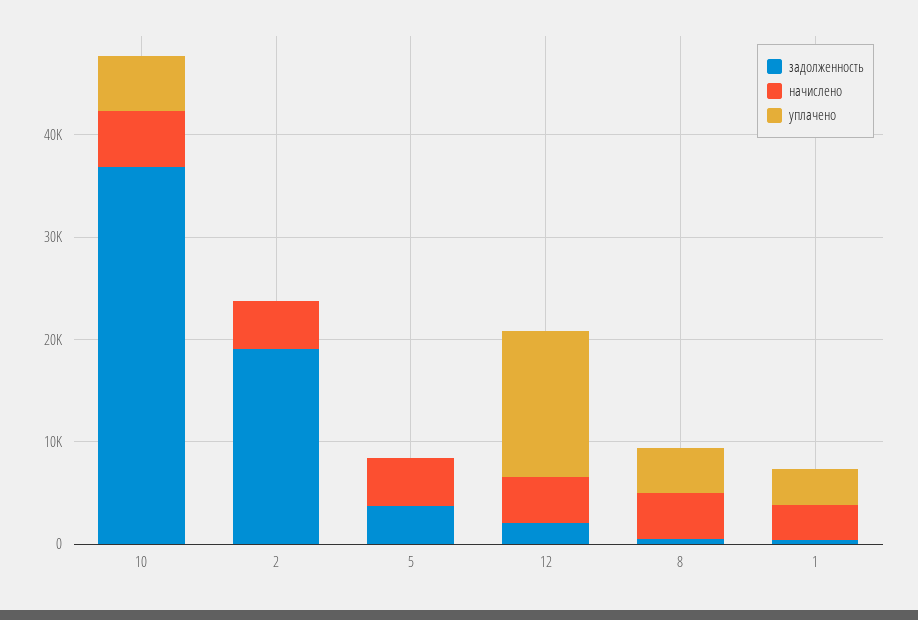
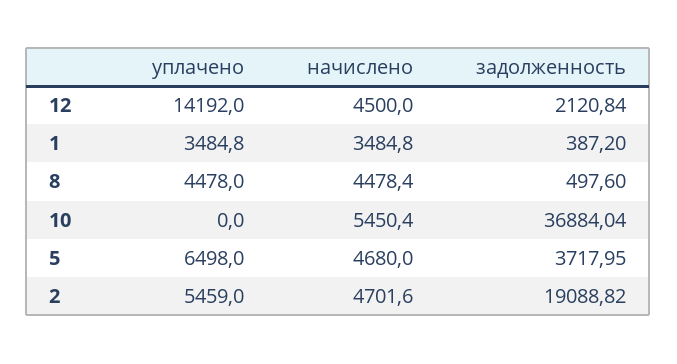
уплачено, 10: 6000 -> 0
уплачено, 2: 0 -> 5459
уплачено, 5: 0 -> 6498

